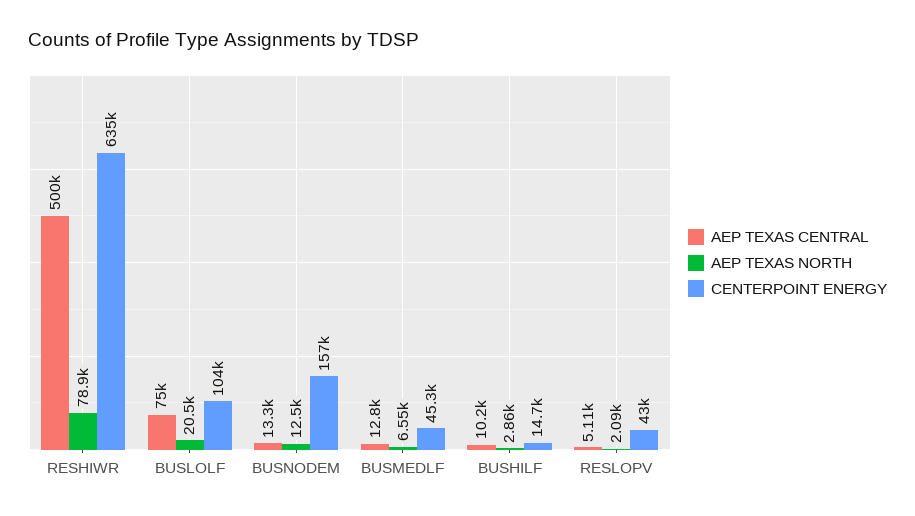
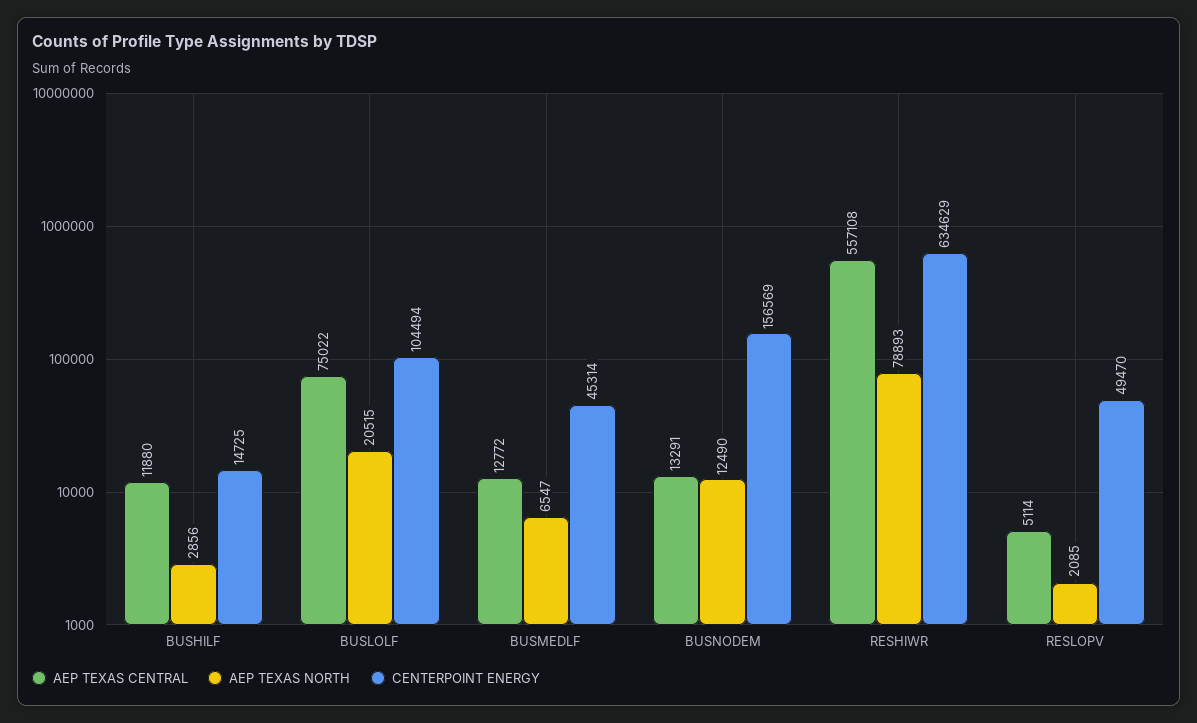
AEP TEXAS CENTRAL, RESHIWR: 500000 -> 557108
AEP TEXAS CENTRAL, BUSHILF: 10200 -> 11880
CENTERPOINT ENERGY, RESLOPV: 43000 -> 49470

